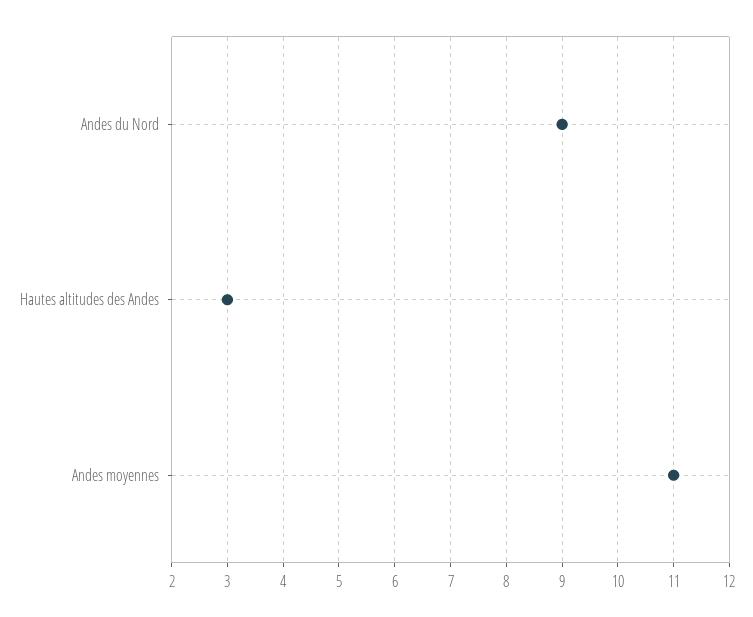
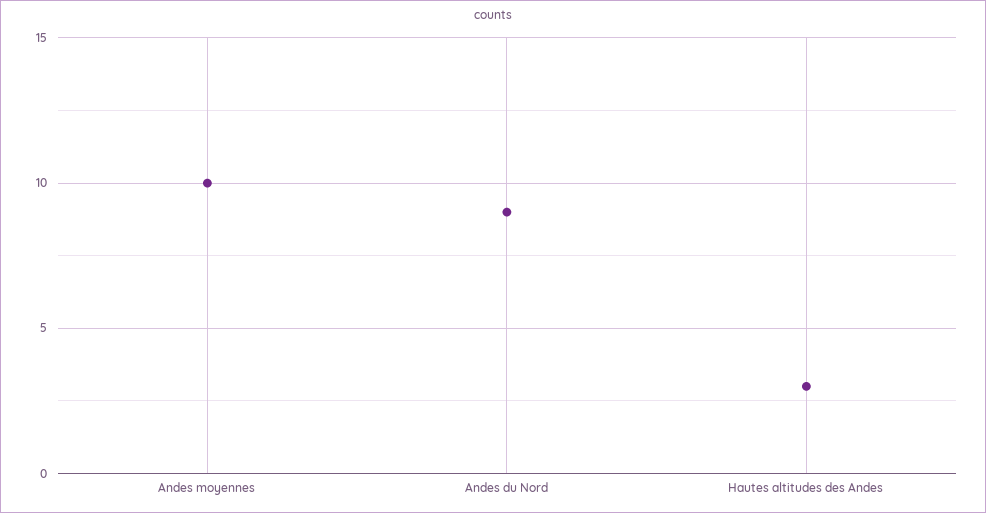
Andes moyennes: 11 -> 10

